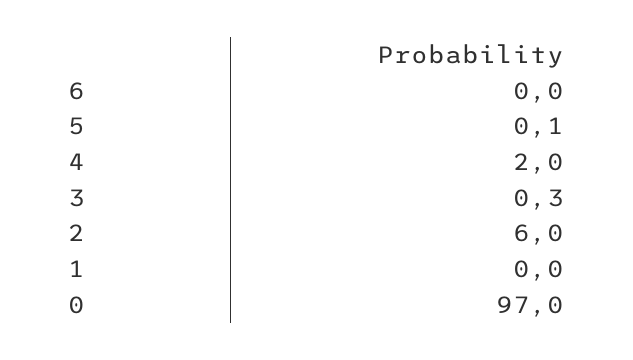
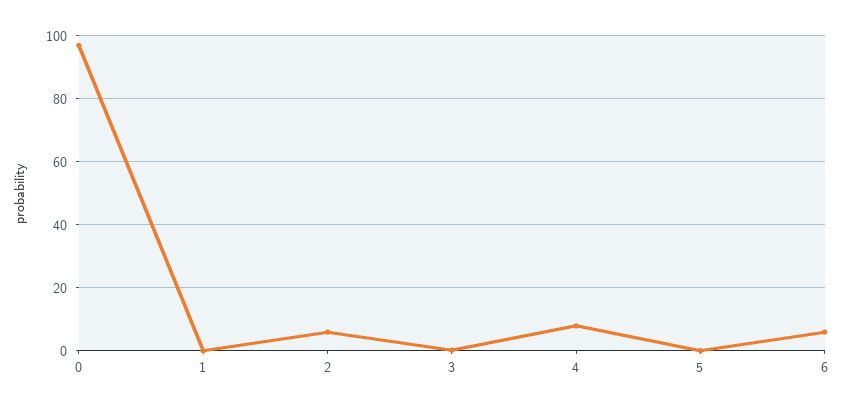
6: 0 -> 6
4: 2 -> 8

